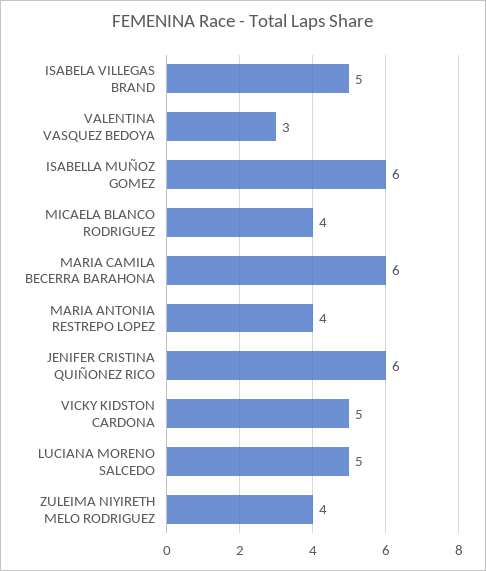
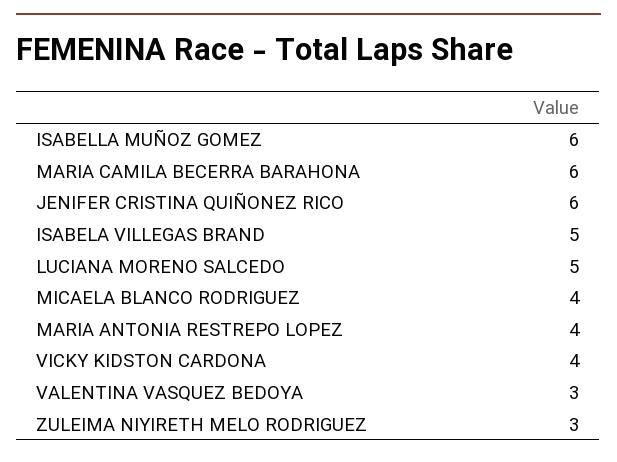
VICKY KIDSTON CARDONA: 5 -> 4
ZULEIMA NIYIRETH MELO RODRIGUEZ: 4 -> 3

